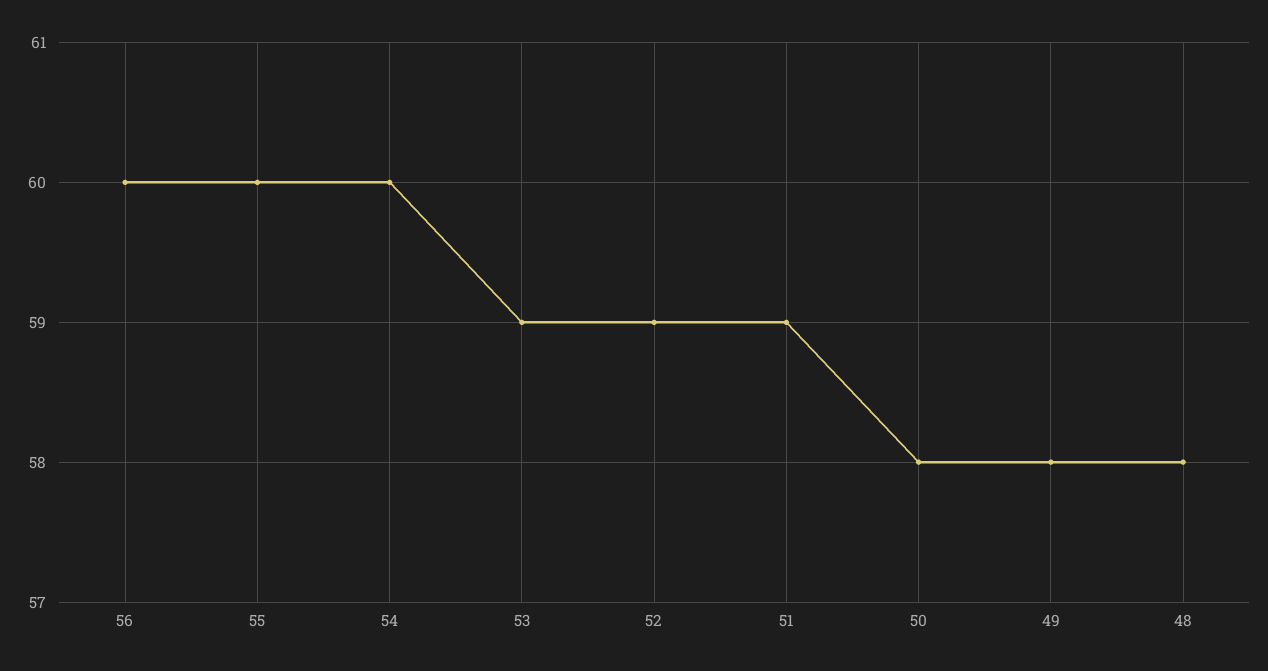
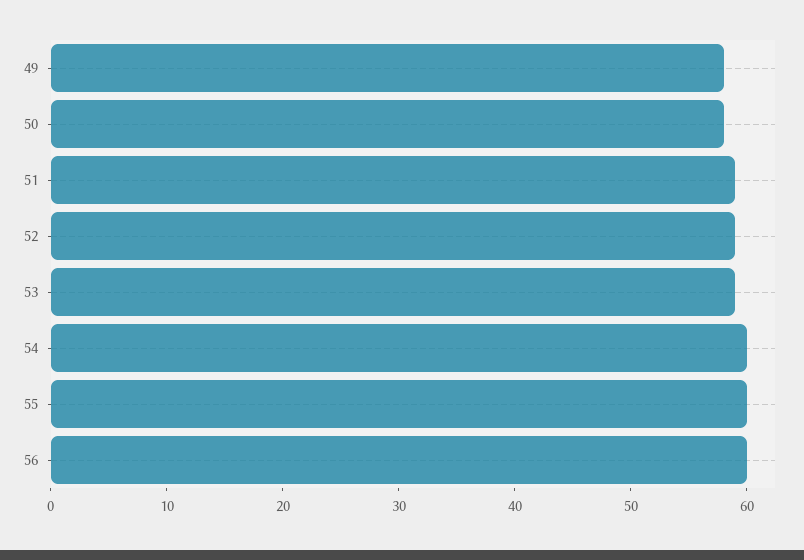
48: 58 -> none

